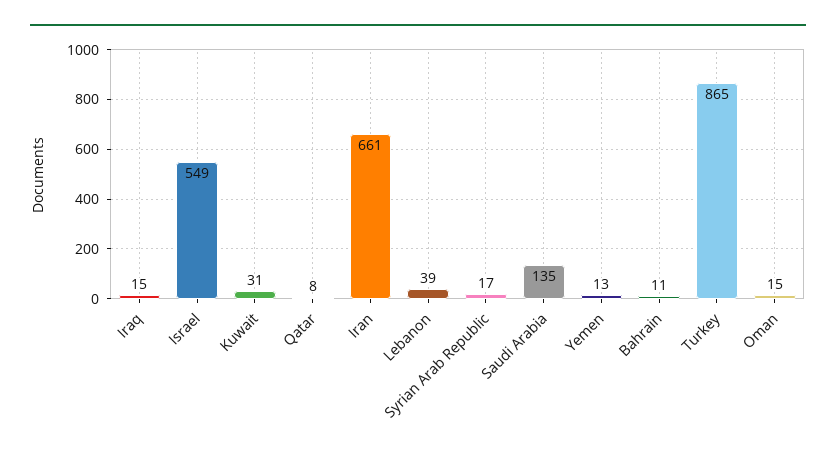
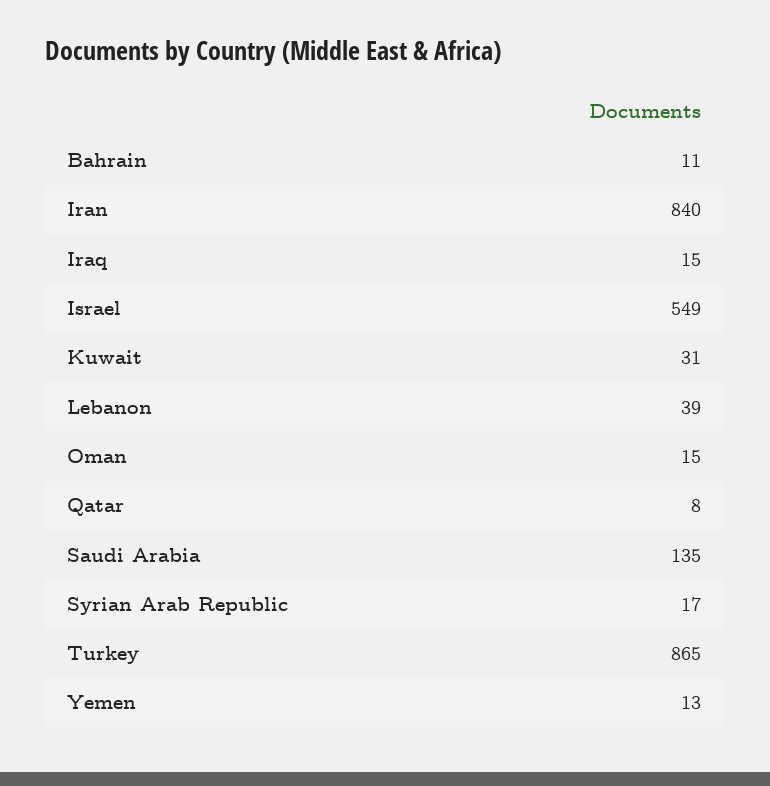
Iran: 661 -> 840

